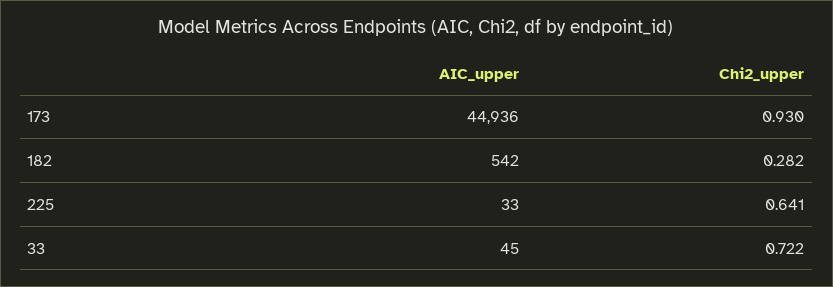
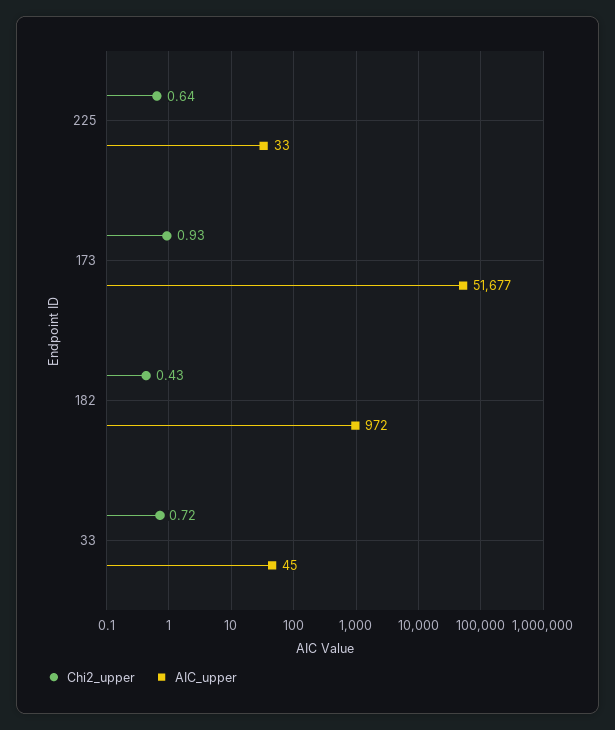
AIC_upper, 173: 44936 -> 51677
AIC_upper, 182: 542 -> 972
Chi2_upper, 182: 0.282 -> 0.43

